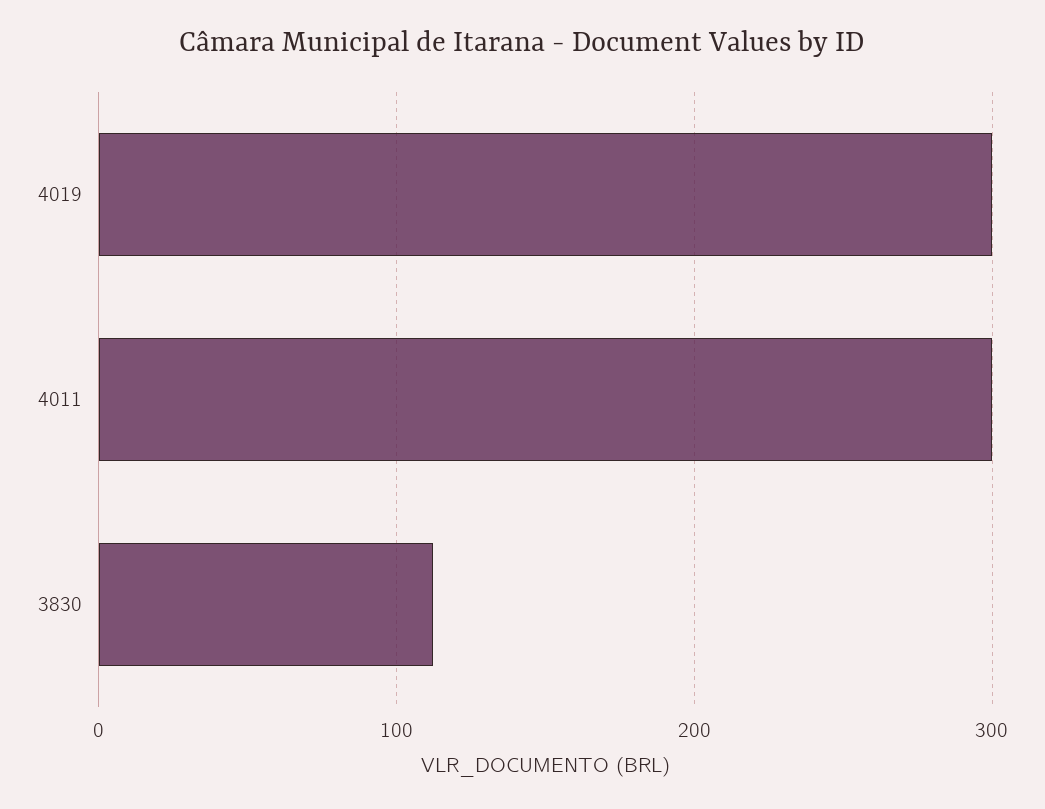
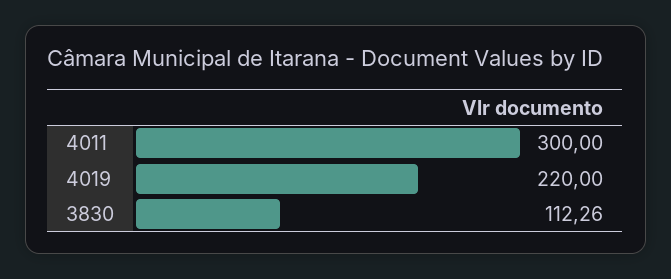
4019: 300 -> 220

